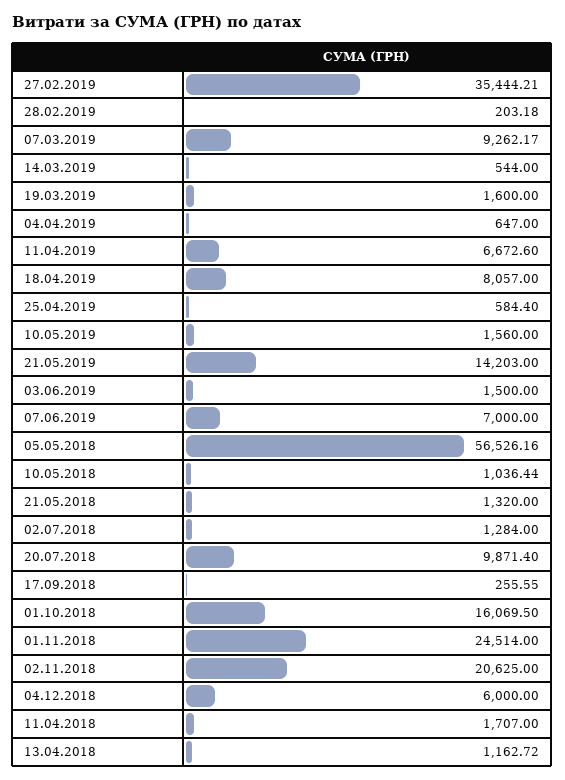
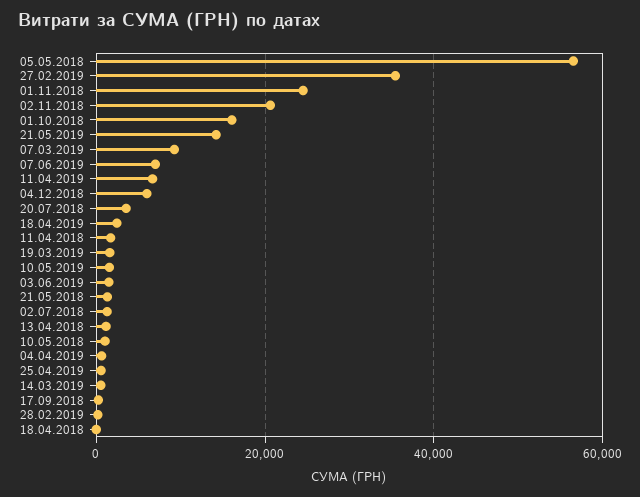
18.04.2019: 8057 -> 2000
20.07.2018: 9871.4 -> 4000
18.04.2018: none -> 0

